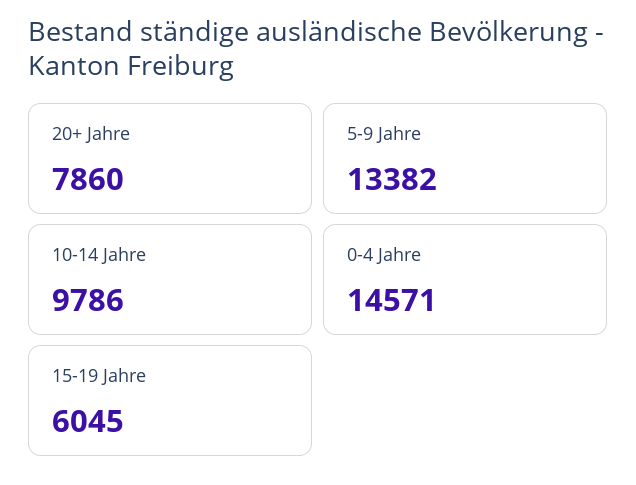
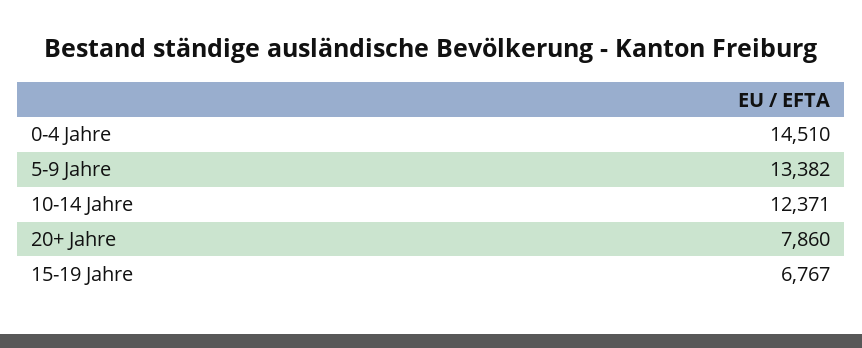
10-14 Jahre: 9786 -> 12371
0-4 Jahre: 14571 -> 14510
15-19 Jahre: 6045 -> 6767

